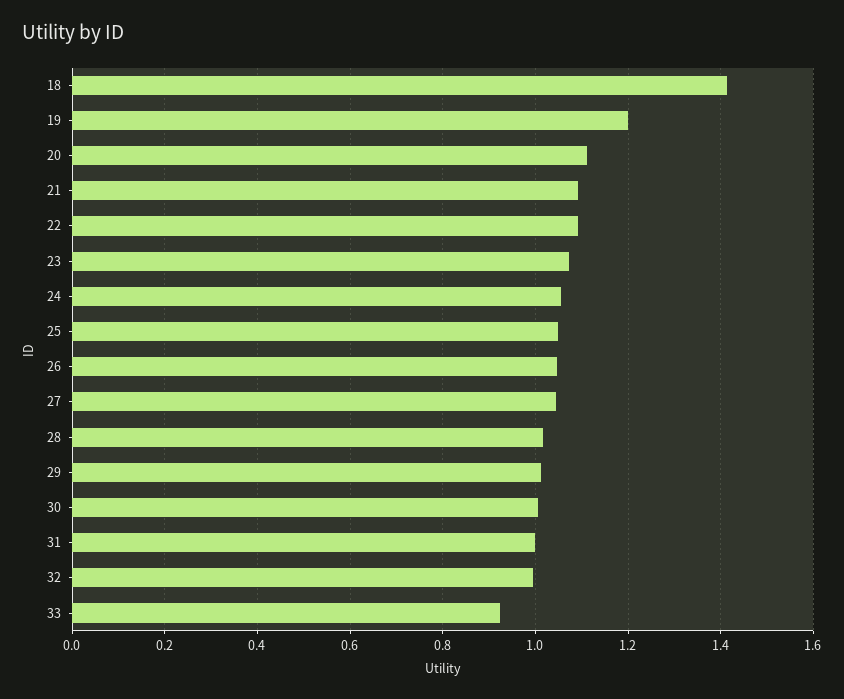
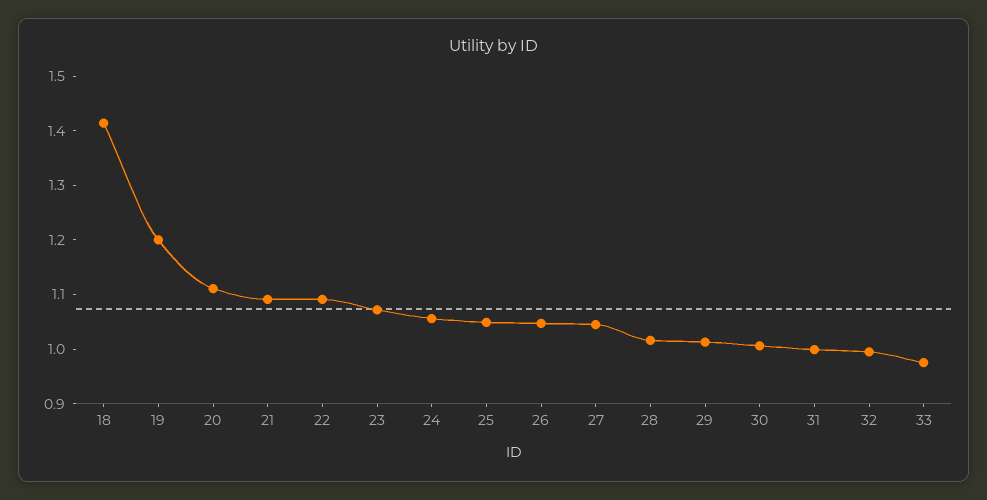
33: 0.92 -> 0.98

